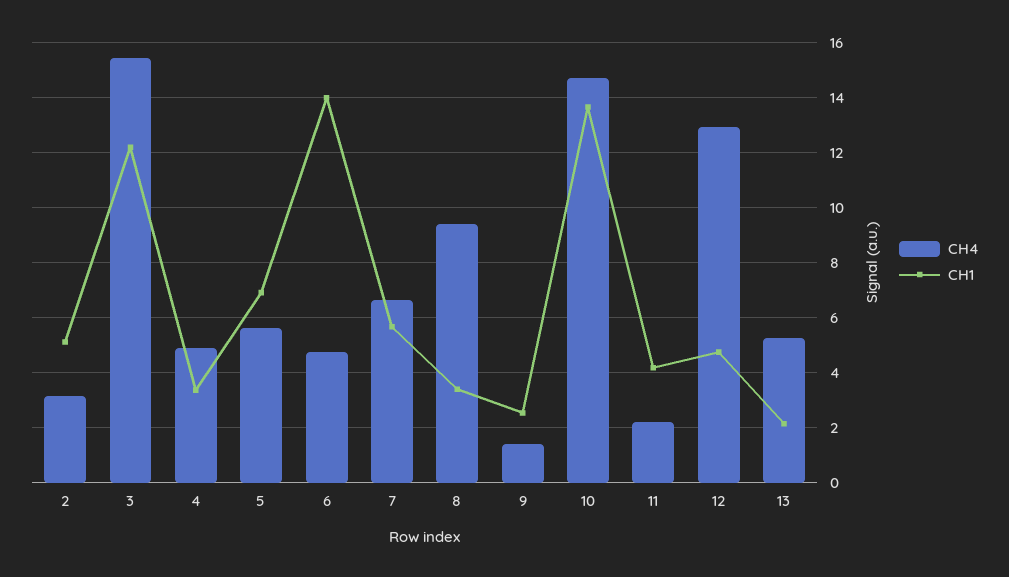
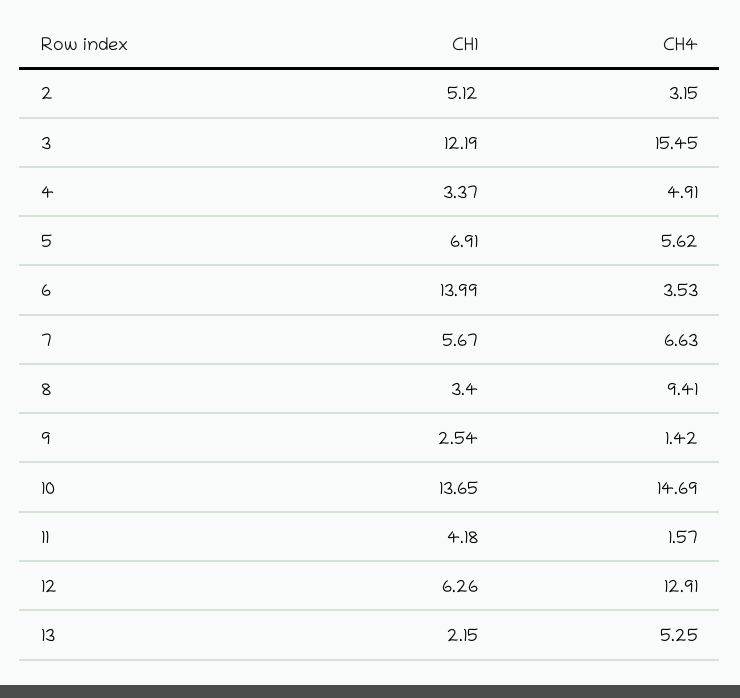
CH4, 6: 4.75 -> 3.53
CH4, 11: 2.25 -> 1.57
CH1, 12: 4.75 -> 6.26

